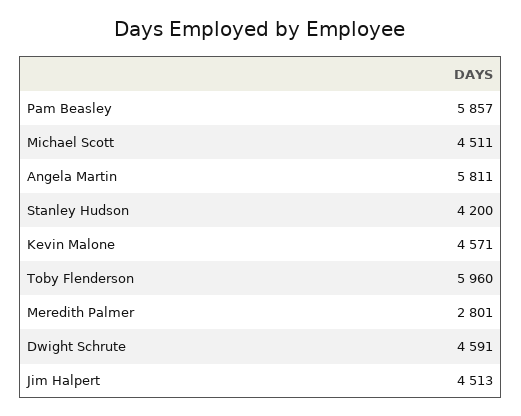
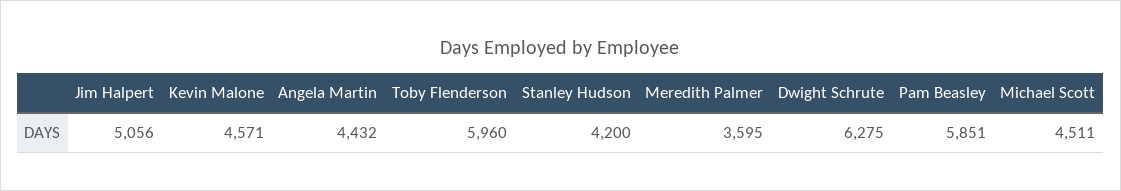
Pam Beasley: 5857 -> 5851
Angela Martin: 5811 -> 4432
Meredith Palmer: 2801 -> 3595
Dwight Schrute: 4591 -> 6275
Jim Halpert: 4513 -> 5056

